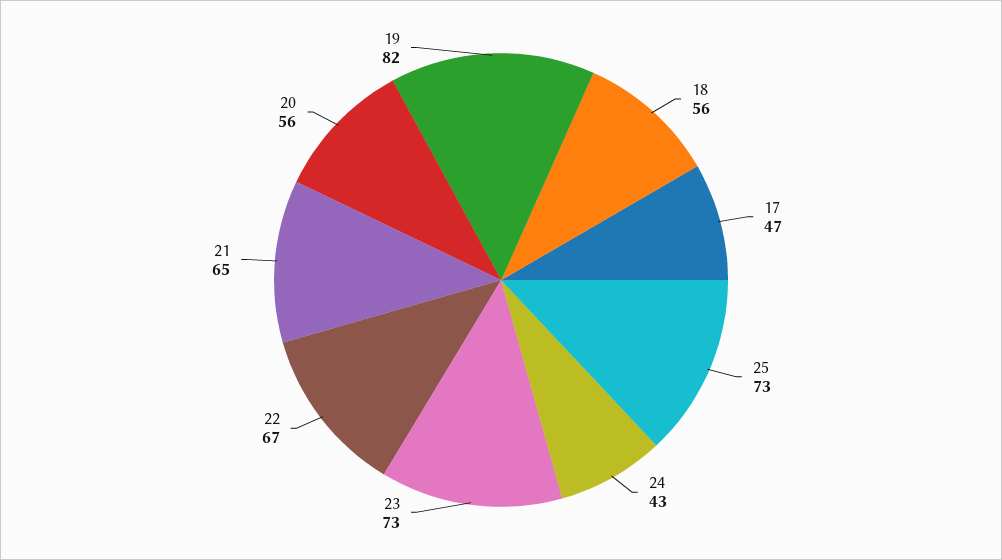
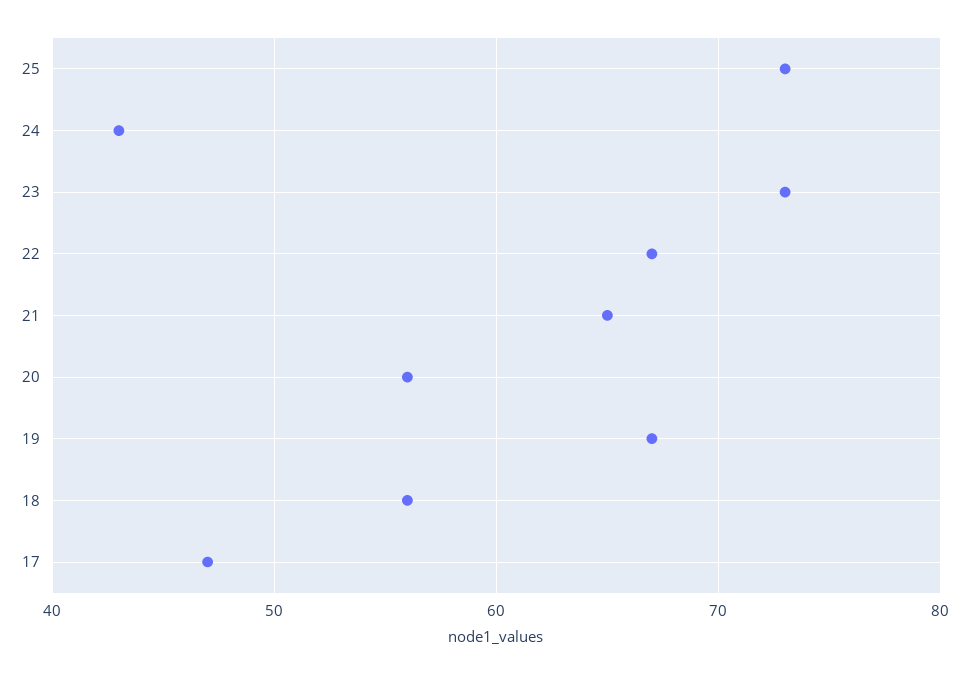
19: 82 -> 67

